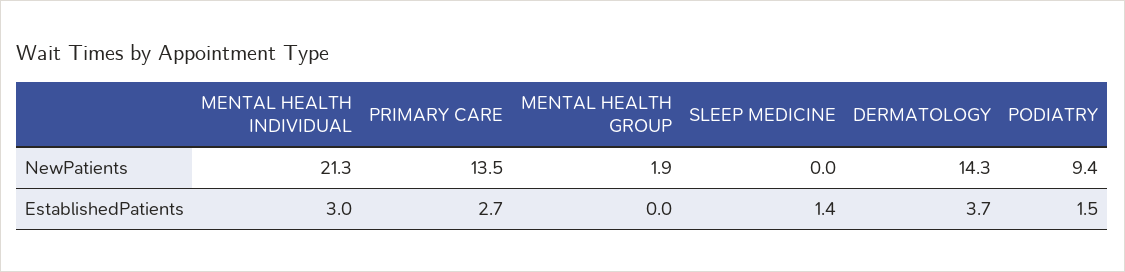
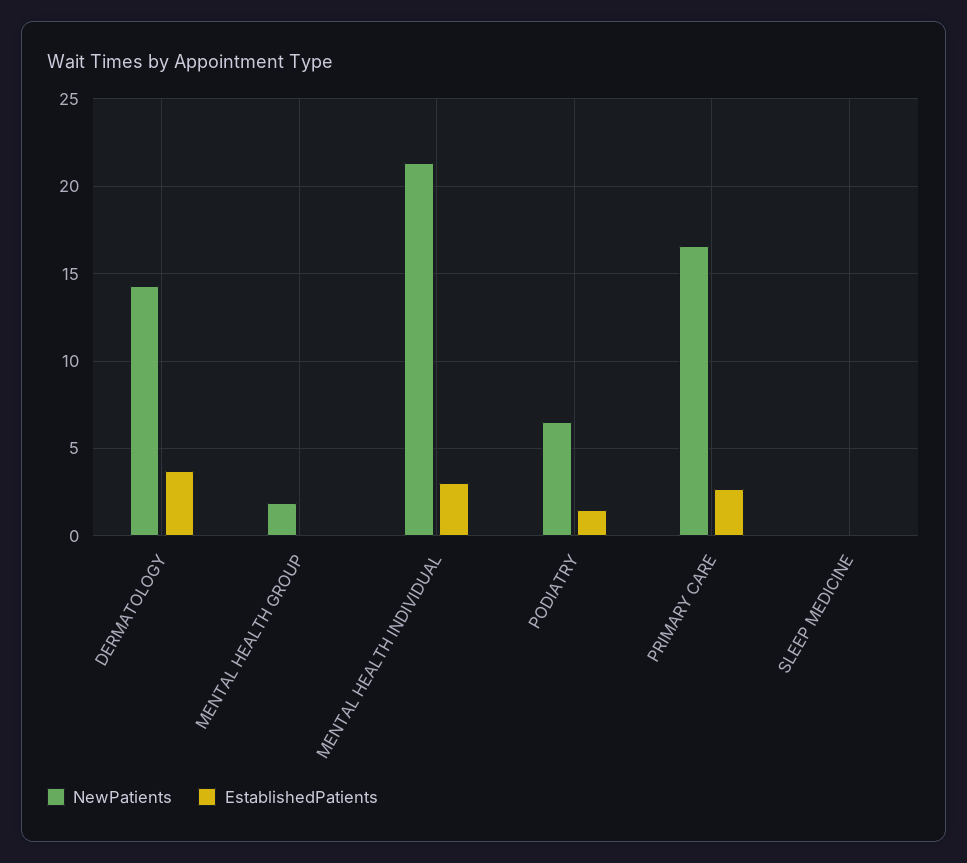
NewPatients, PRIMARY CARE: 13.5 -> 16.5
NewPatients, PODIATRY: 9.4 -> 6.5
EstablishedPatients, SLEEP MEDICINE: 1.4 -> 0

